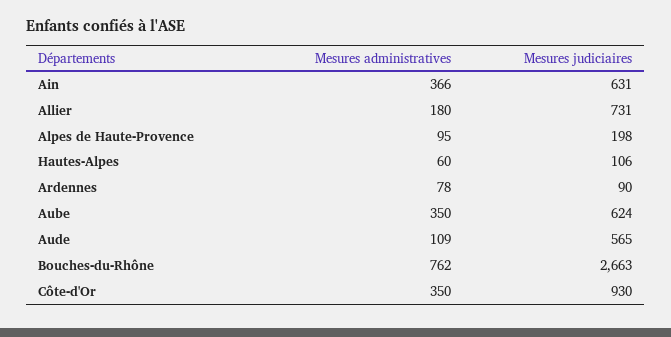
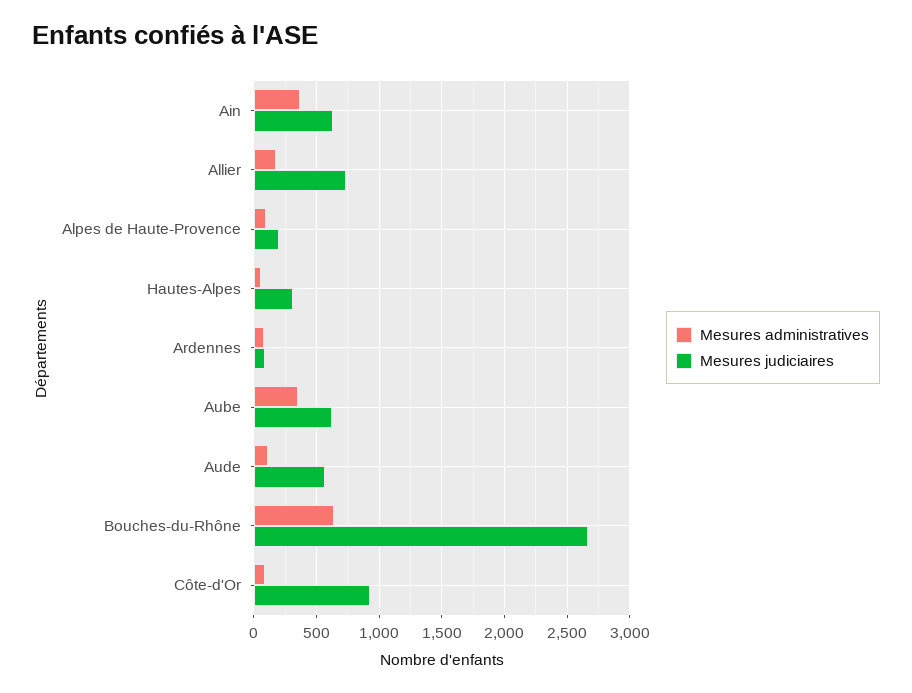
Mesures judiciaires, Hautes-Alpes: 106 -> 300
Mesures administratives, Bouches-du-Rhône: 762 -> 650
Mesures administratives, Côte-d'Or: 350 -> 100

